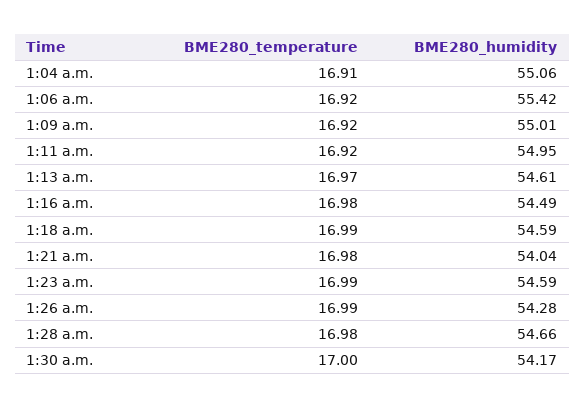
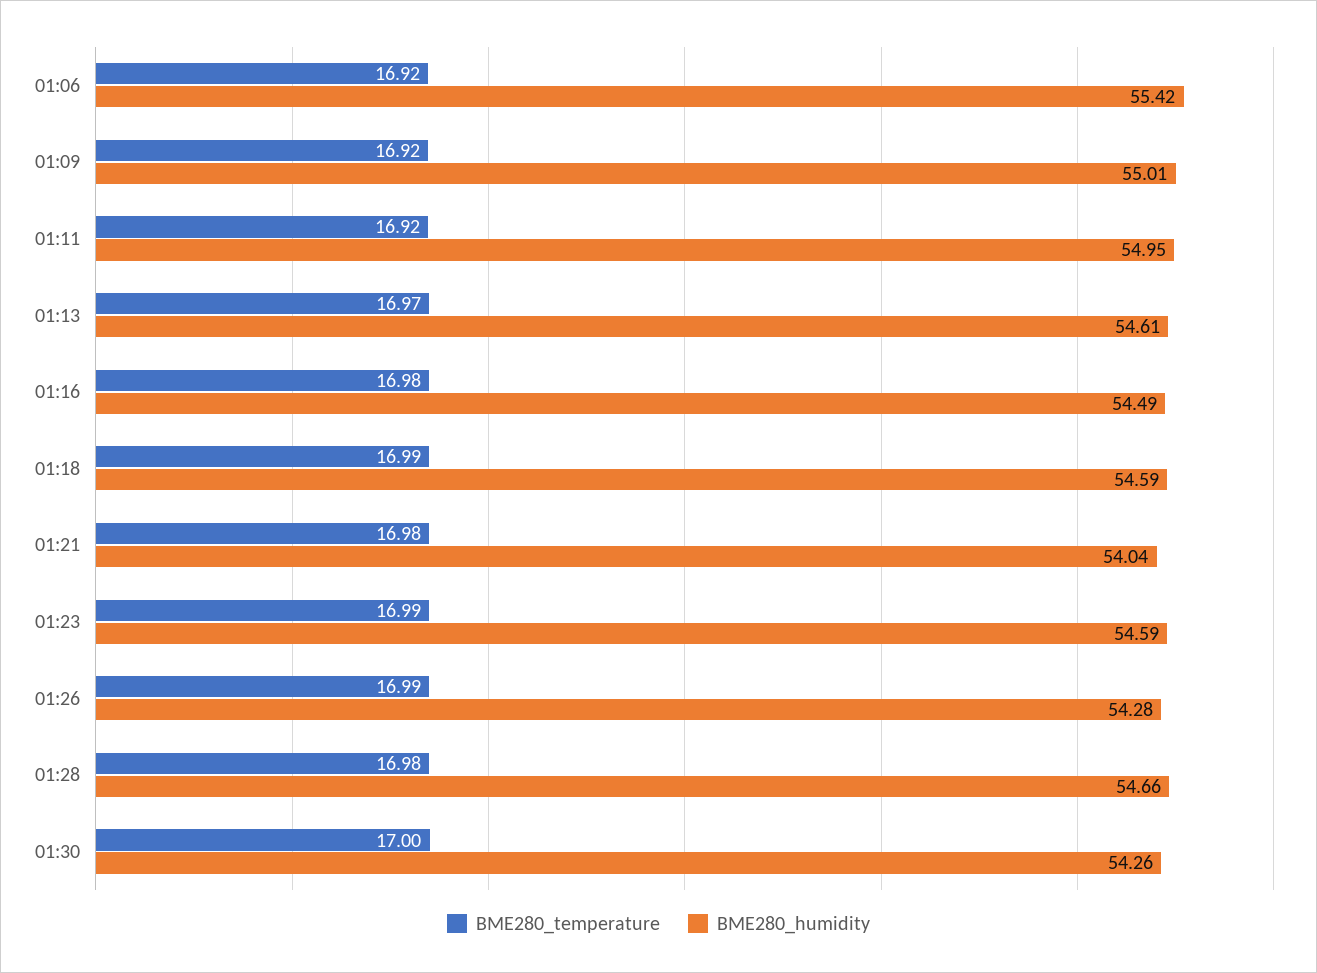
BME280_temperature, 1:04 a.m.: 16.91 -> none
BME280_humidity, 1:04 a.m.: 55.06 -> none
BME280_humidity, 1:30 a.m.: 54.17 -> 54.26

